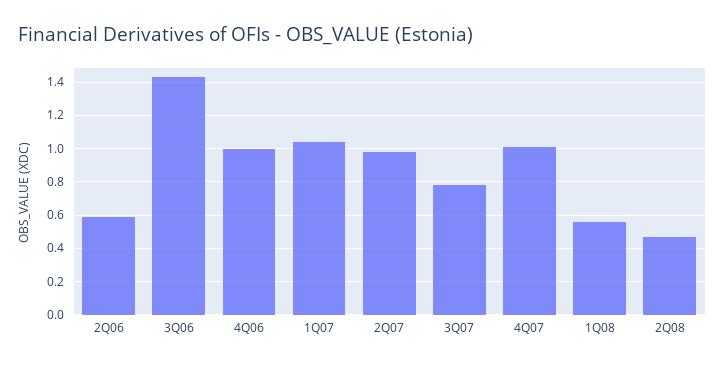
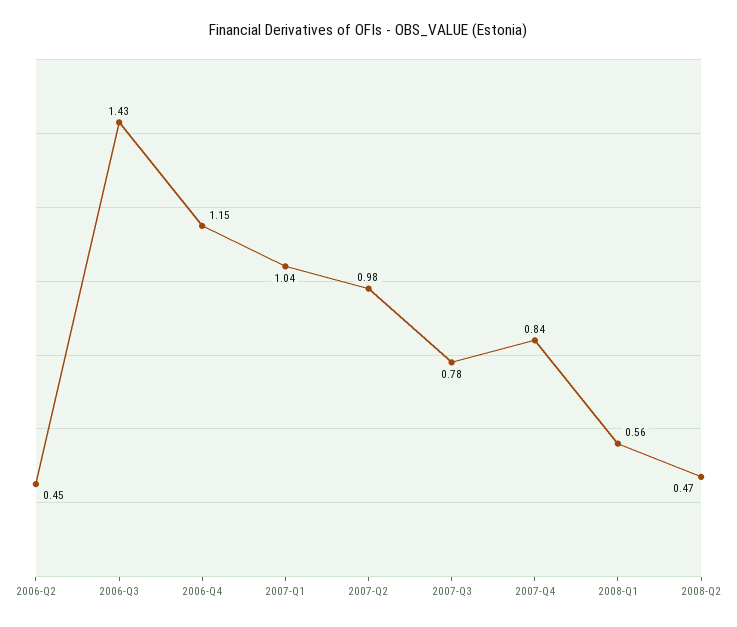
2Q06: 0.6 -> 0.45
4Q06: 1 -> 1.15
4Q07: 1 -> 0.84

